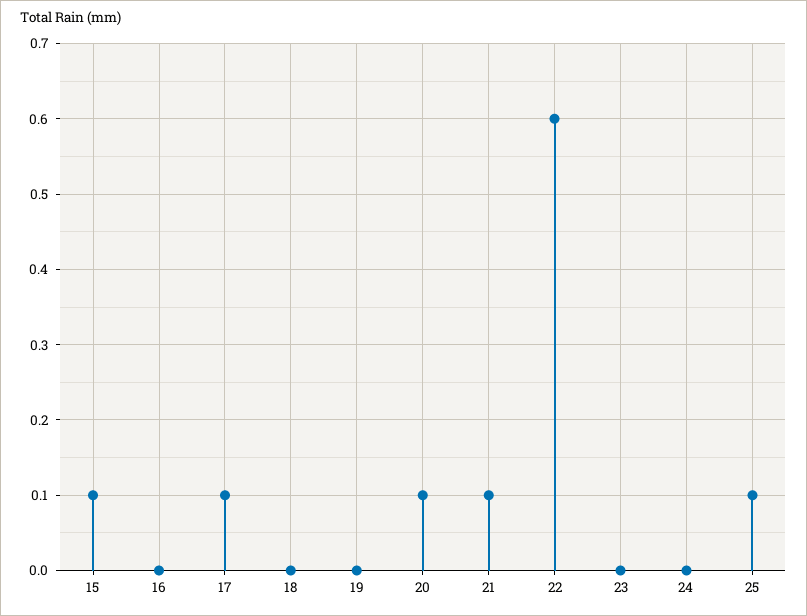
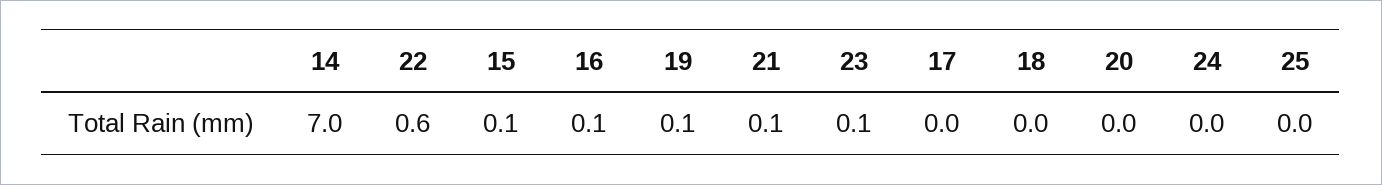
16: 0 -> 0.1
17: 0.1 -> 0
19: 0 -> 0.1
20: 0.1 -> 0
23: 0 -> 0.1
25: 0.1 -> 0
14: none -> 7

